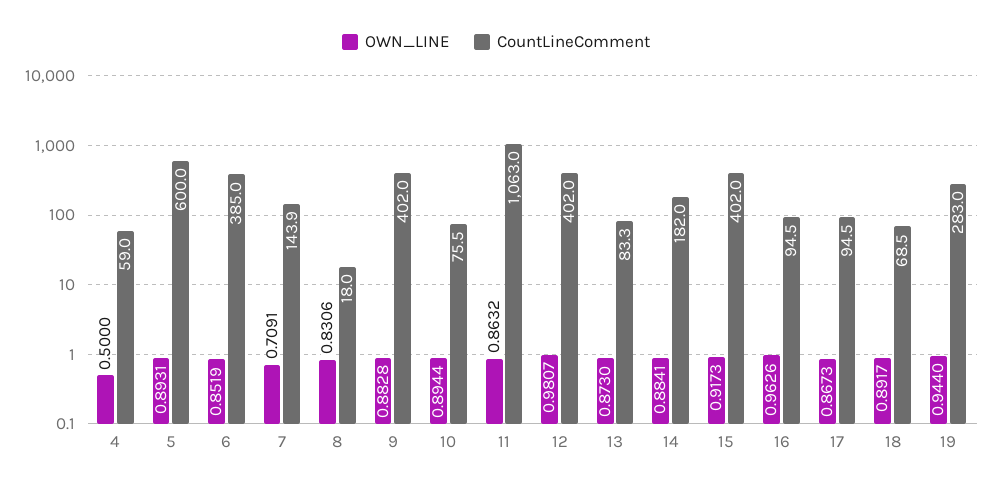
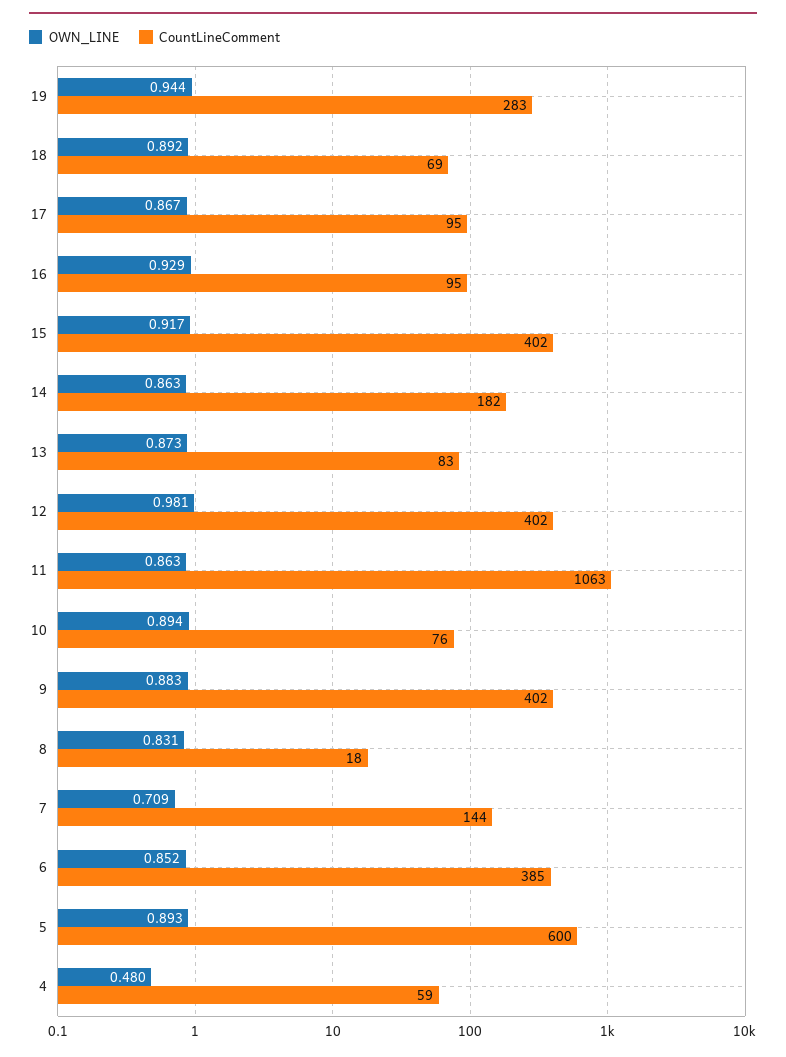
OWN_LINE, 4: 0.5 -> 0.48
OWN_LINE, 14: 0.8841 -> 0.863
OWN_LINE, 16: 0.9626 -> 0.929

